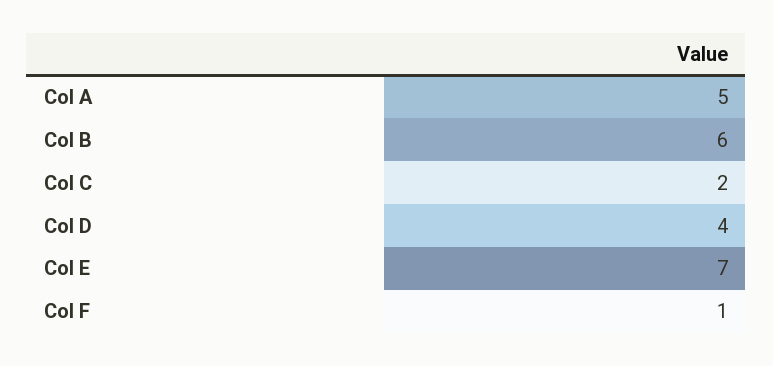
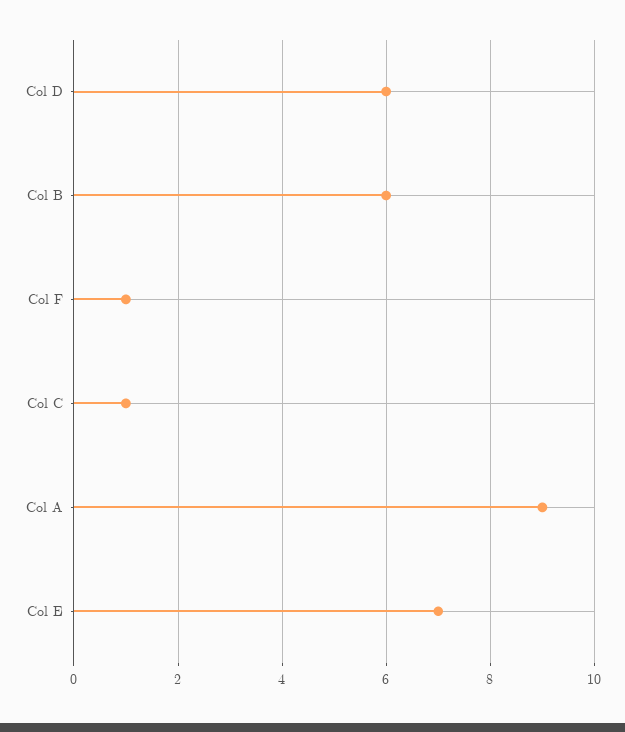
Col A: 5 -> 9
Col C: 2 -> 1
Col D: 4 -> 6

